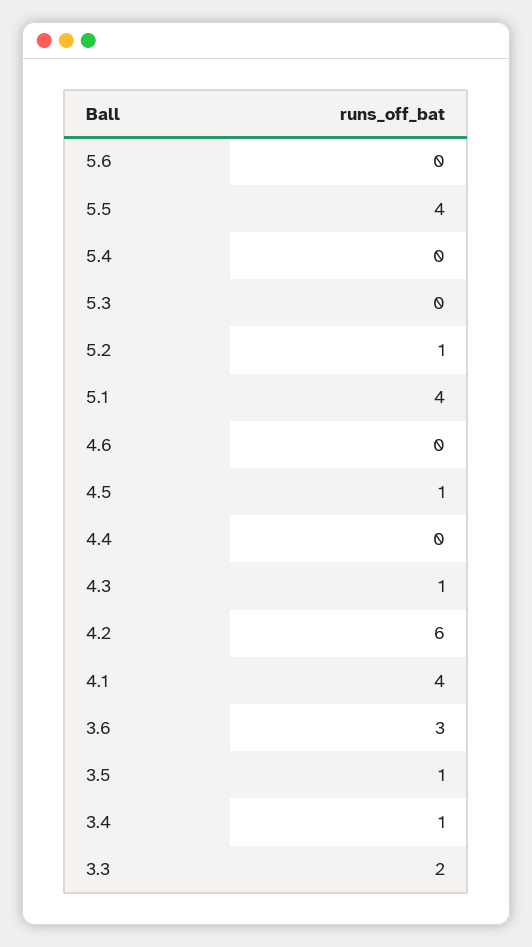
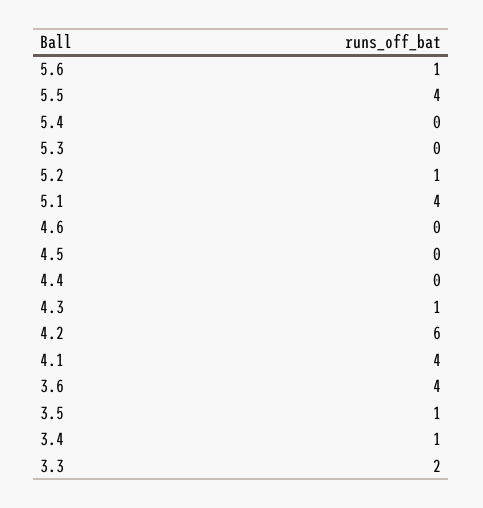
5.6: 0 -> 1
4.5: 1 -> 0
3.6: 3 -> 4

